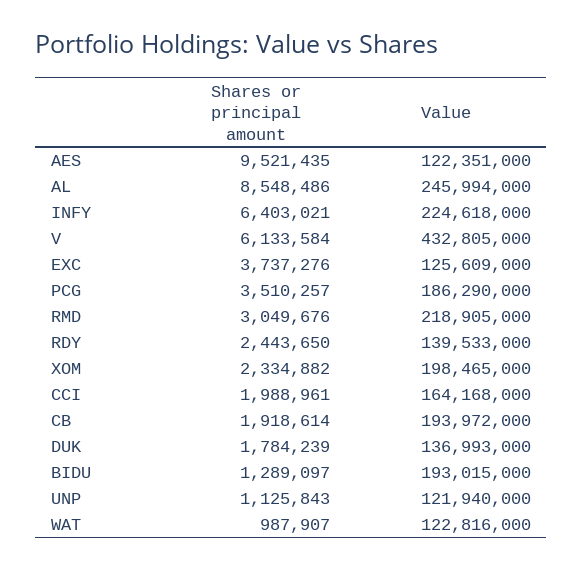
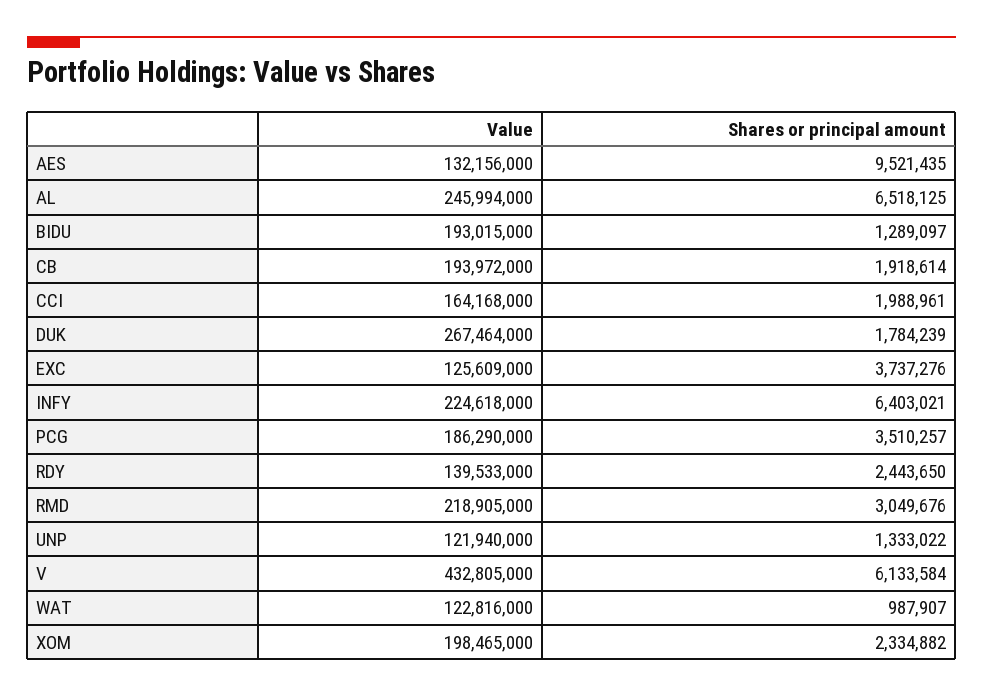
Value, AES: 122351000 -> 132156000
Shares or principal amount, AL: 8548486 -> 6518125
Value, DUK: 136993000 -> 267464000
Shares or principal amount, UNP: 1125843 -> 1333022

